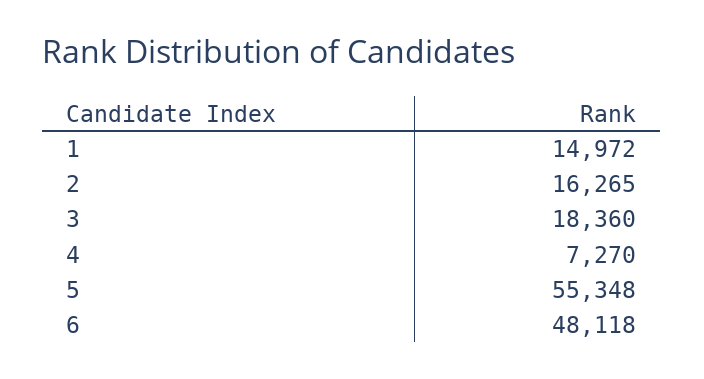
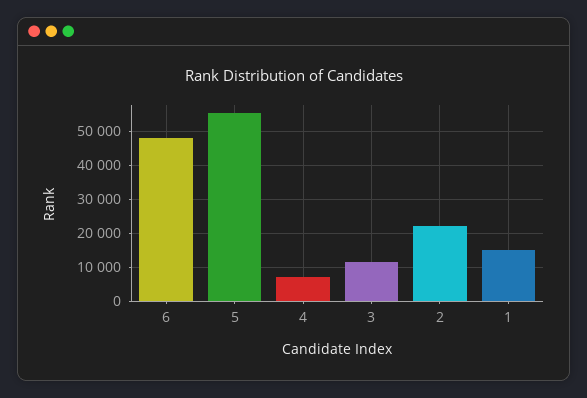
2: 16265 -> 22000
3: 18360 -> 12000

